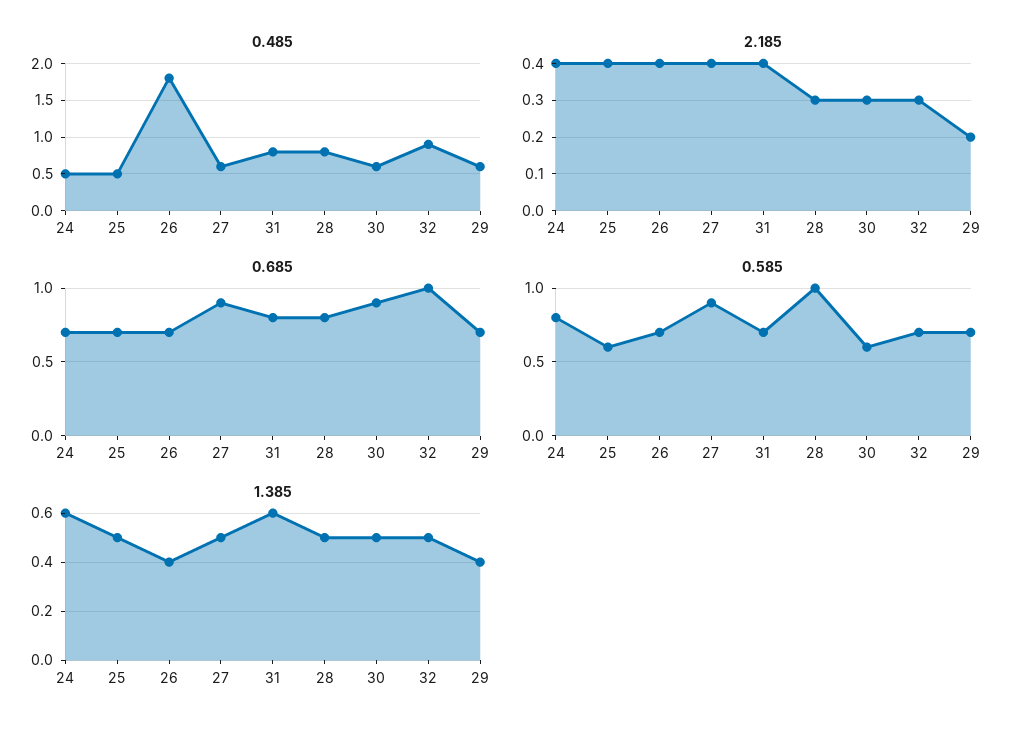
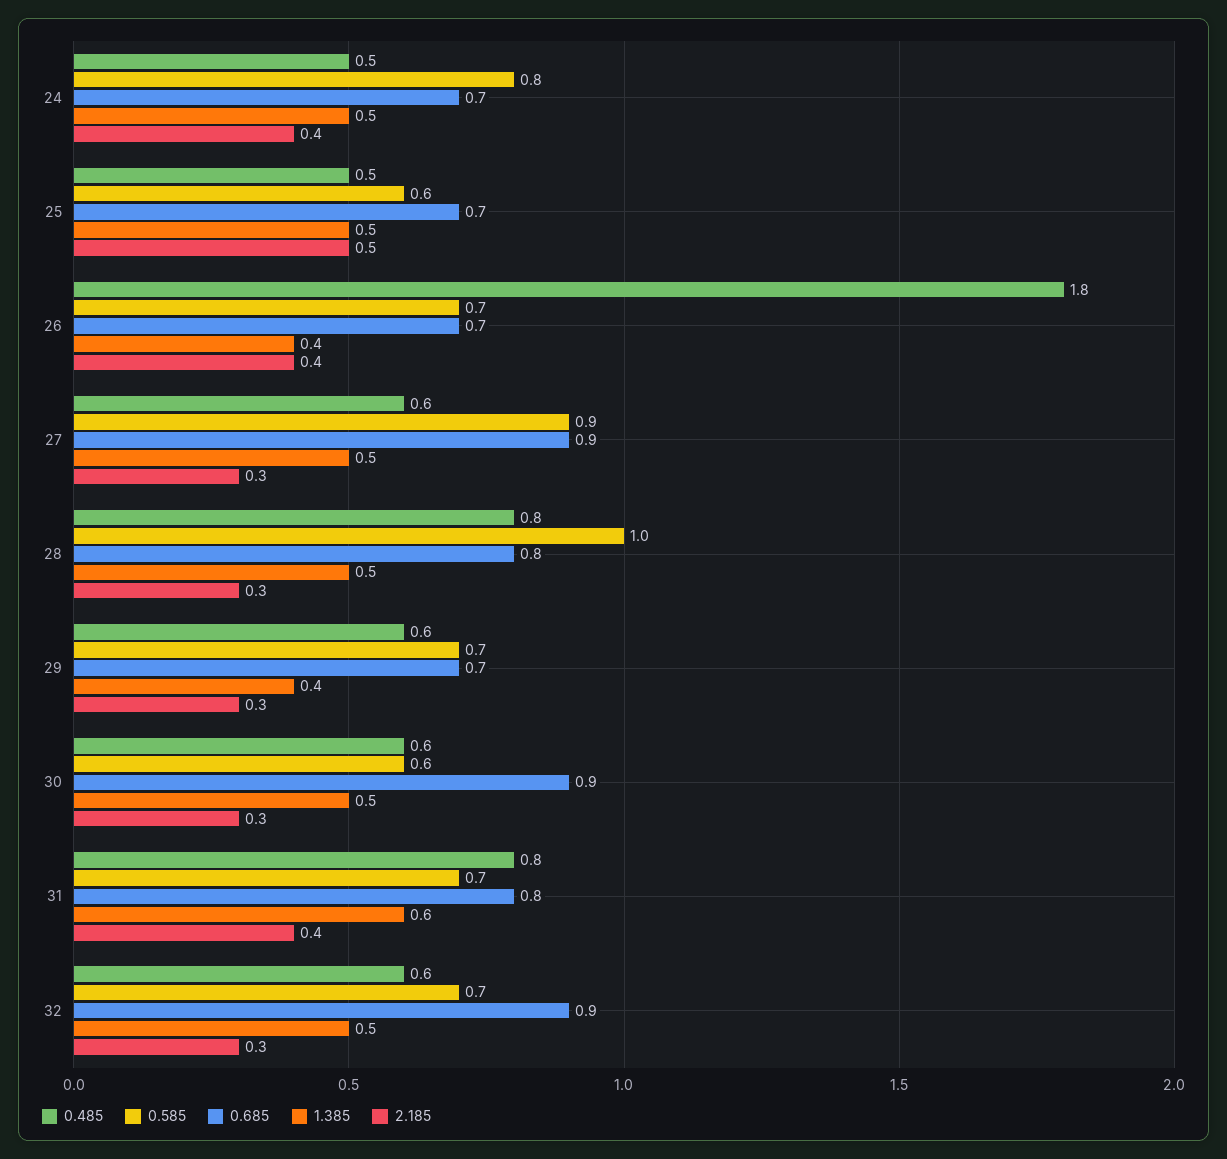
0.485, 32: 0.9 -> 0.6
2.185, 25: 0.4 -> 0.5
2.185, 27: 0.4 -> 0.3
2.185, 29: 0.2 -> 0.3
0.685, 32: 1 -> 0.9
1.385, 24: 0.6 -> 0.5

